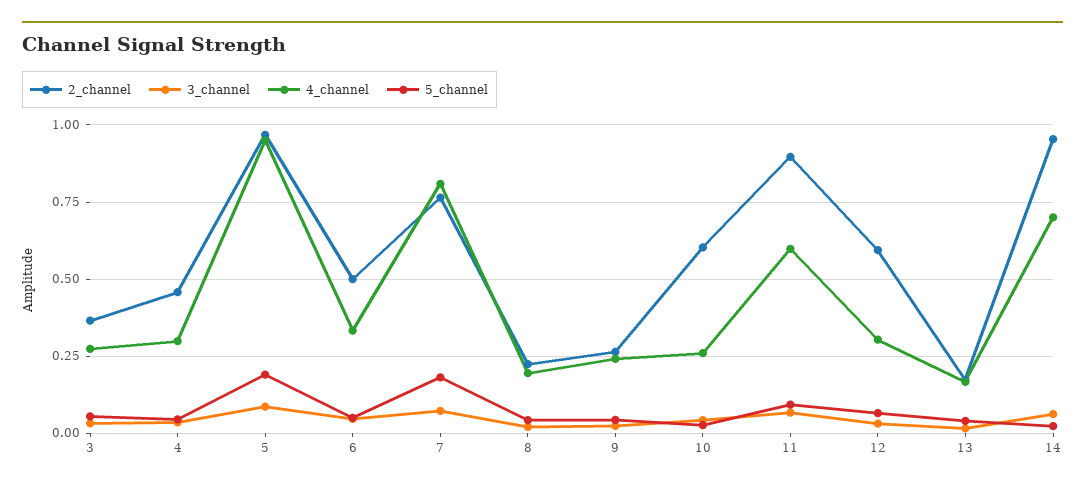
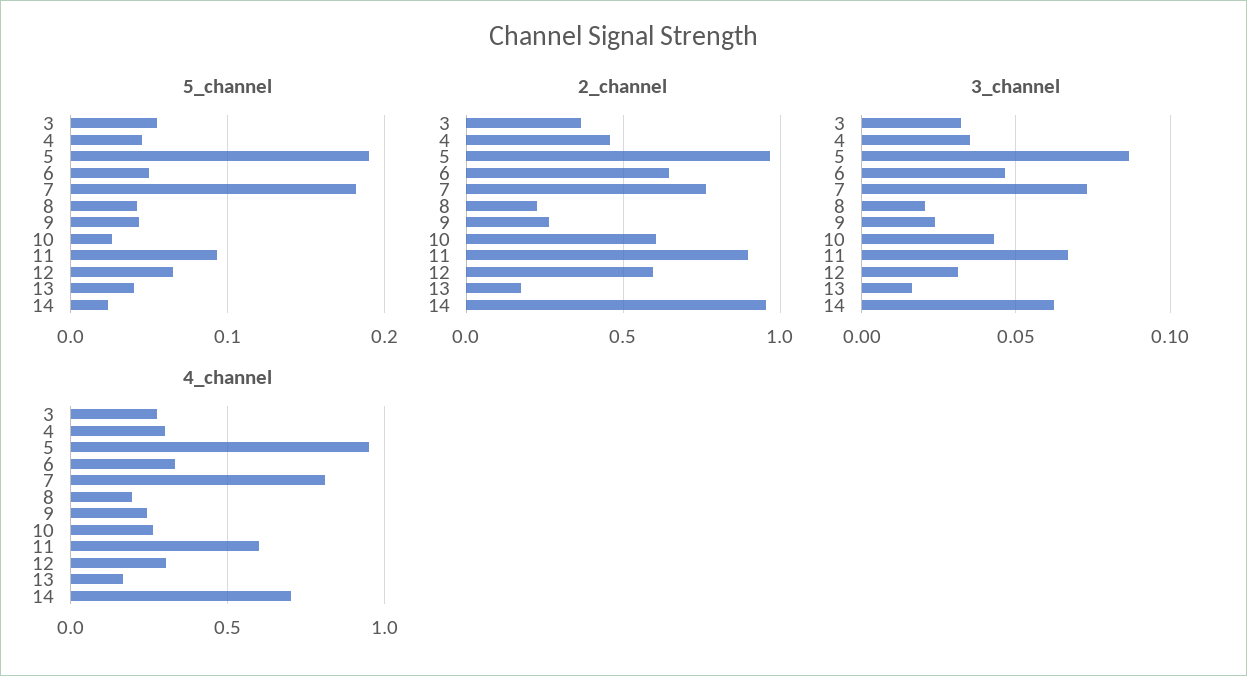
2_channel, 6: 0.5 -> 0.65

